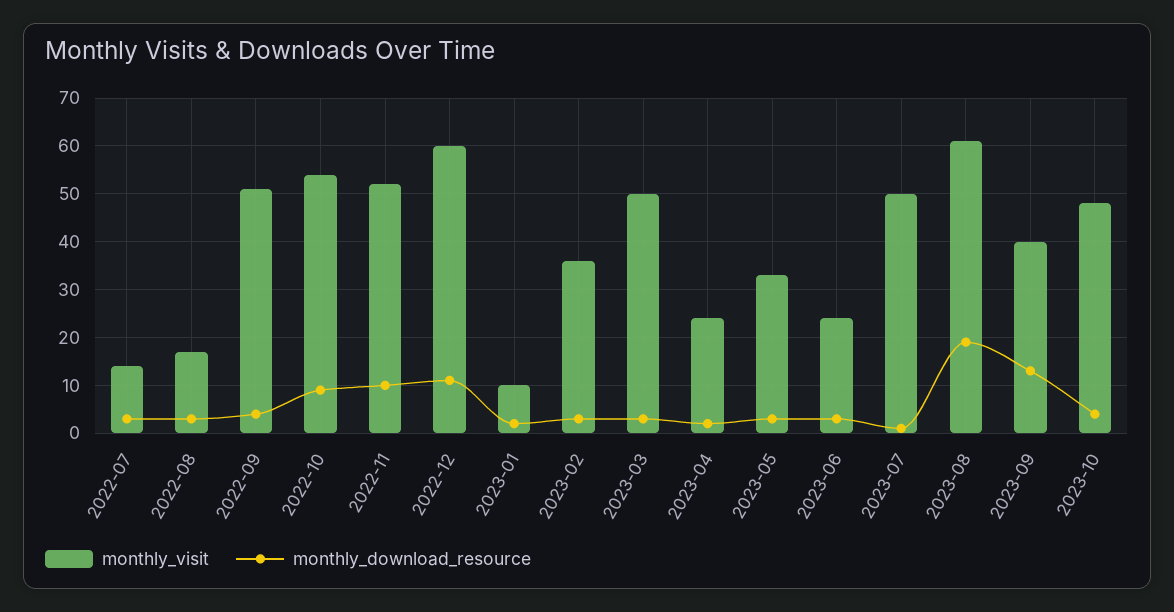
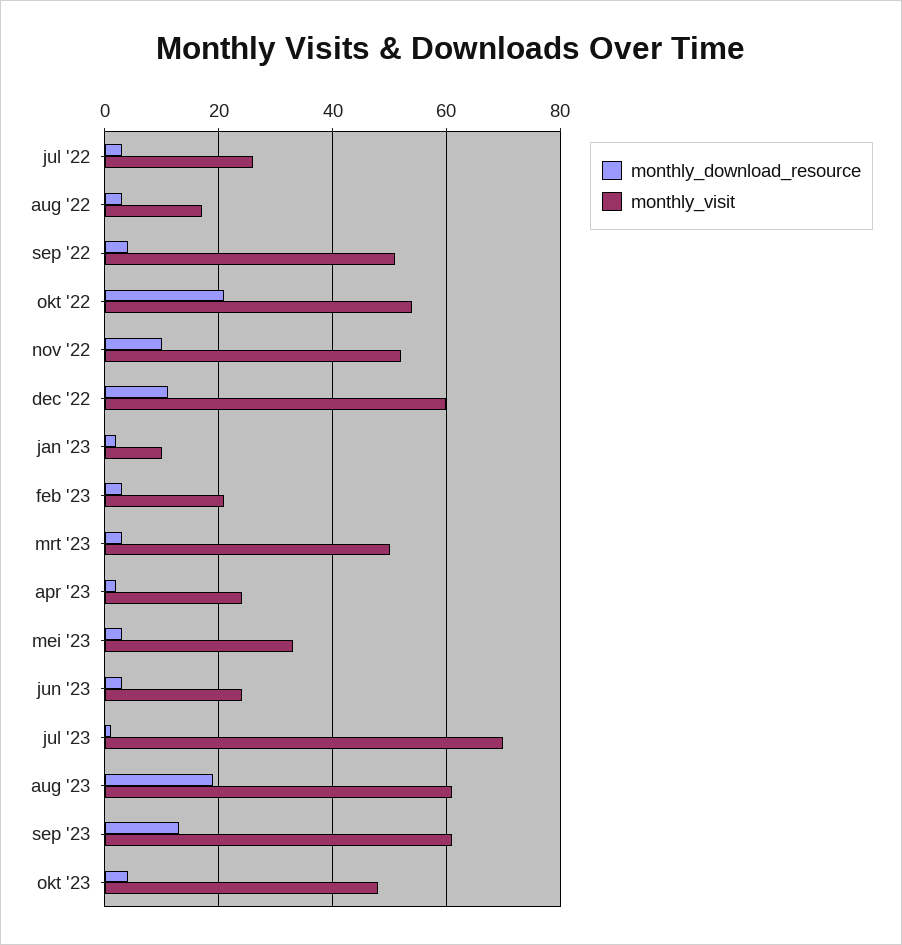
monthly_visit, 2022-07: 15 -> 25
monthly_download_resource, 2022-10: 10 -> 20
monthly_visit, 2023-02: 35 -> 20
monthly_visit, 2023-07: 50 -> 70
monthly_visit, 2023-09: 40 -> 60

